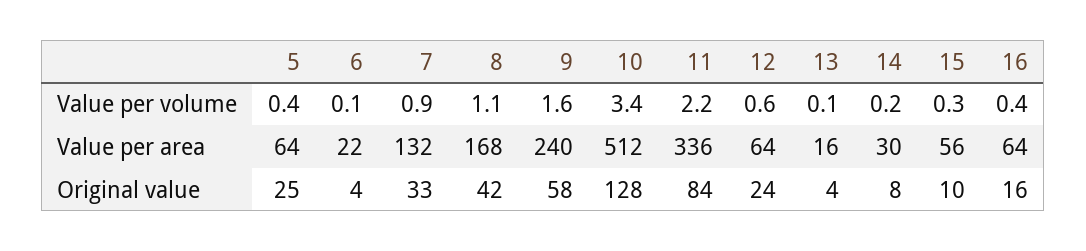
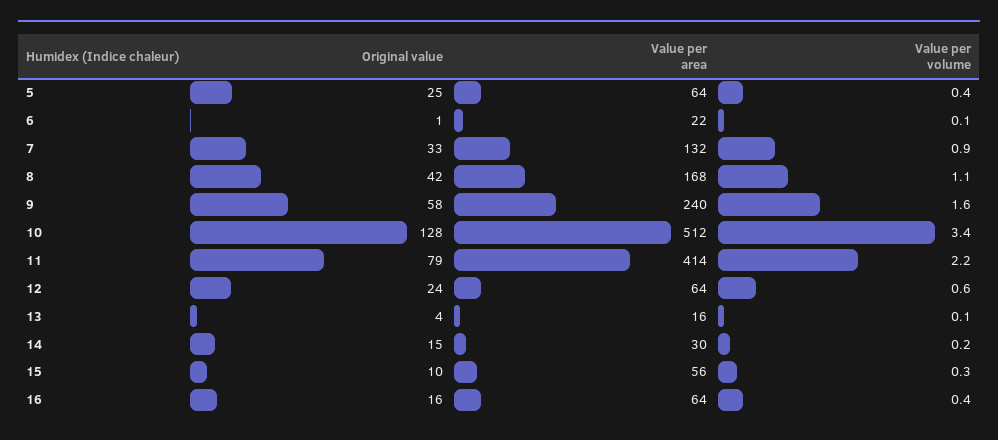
11, Value per area: 336 -> 414
6, Original value: 4 -> 1
11, Original value: 84 -> 79
14, Original value: 8 -> 15

